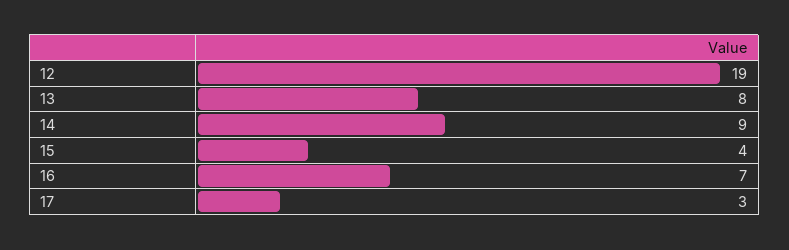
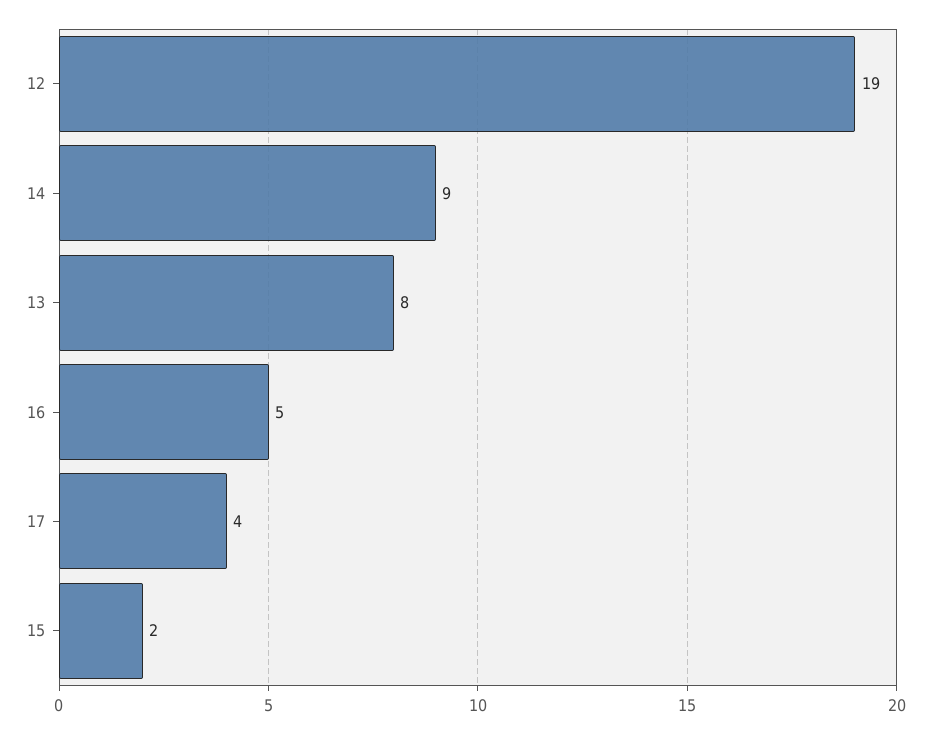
15: 4 -> 2
16: 7 -> 5
17: 3 -> 4

